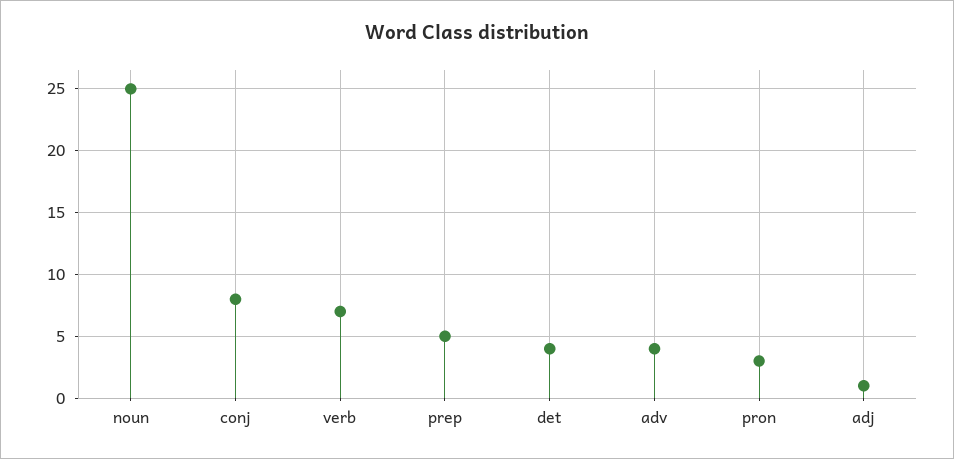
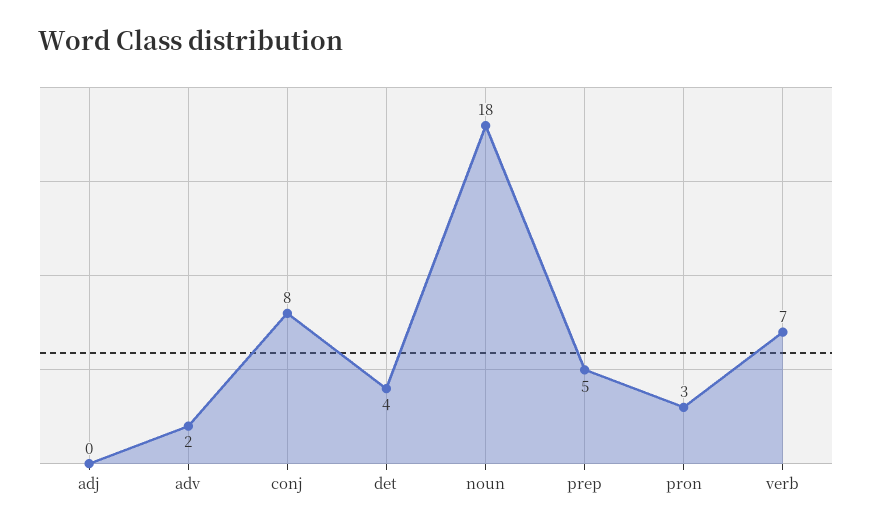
noun: 25 -> 18
adv: 4 -> 2
adj: 1 -> 0

